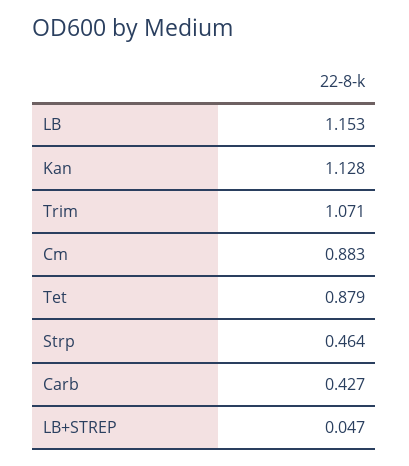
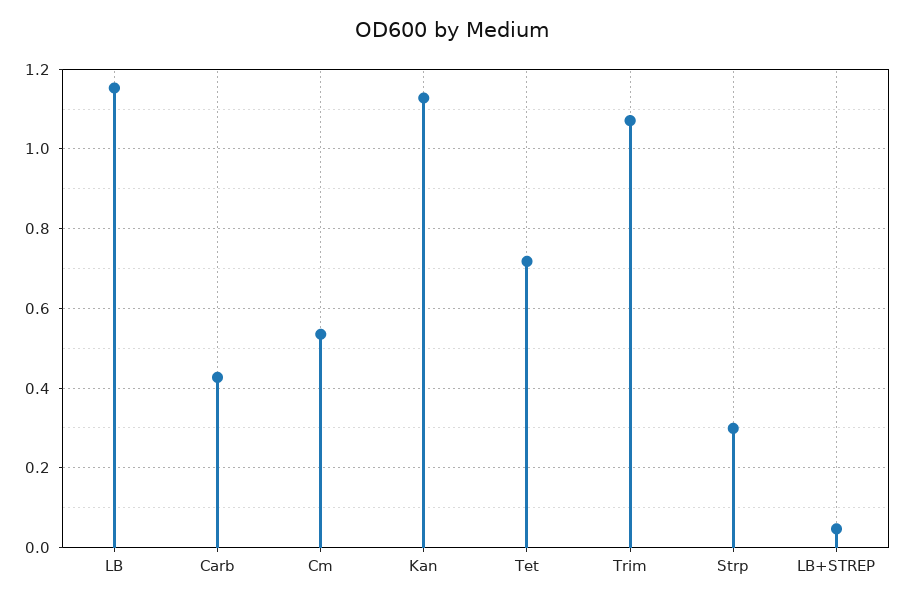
Cm: 0.883 -> 0.54
Tet: 0.879 -> 0.72
Strp: 0.464 -> 0.3

